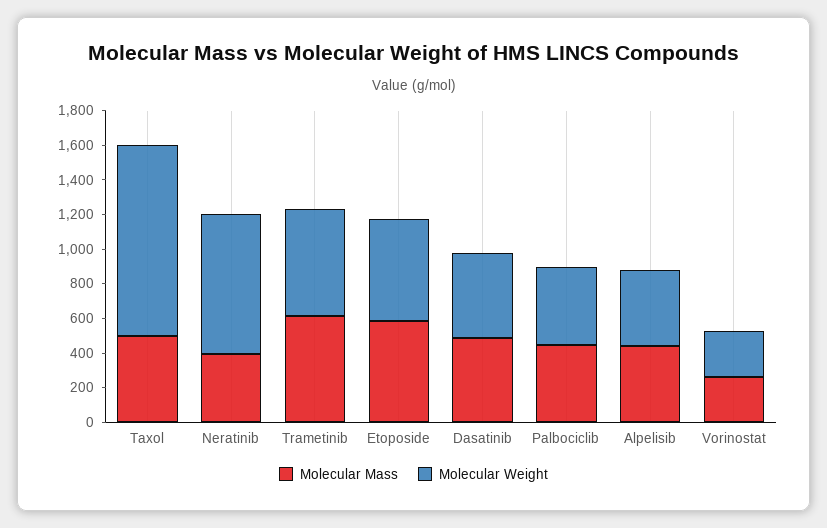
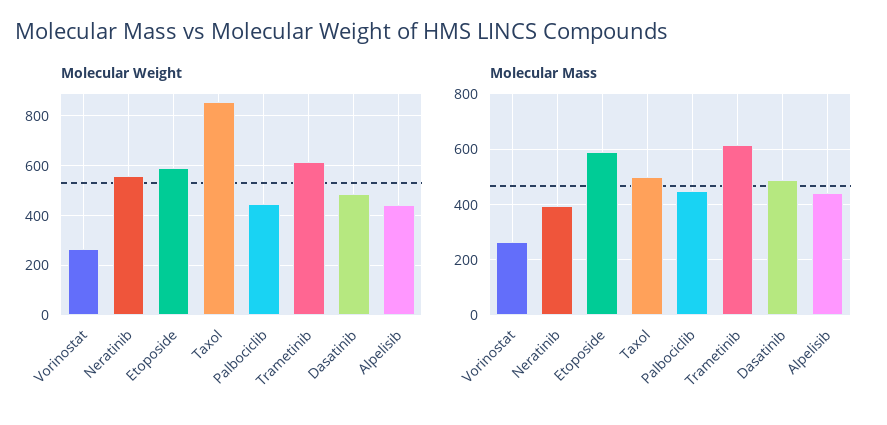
Molecular Weight, Taxol: 1100 -> 850
Molecular Weight, Neratinib: 800 -> 550

